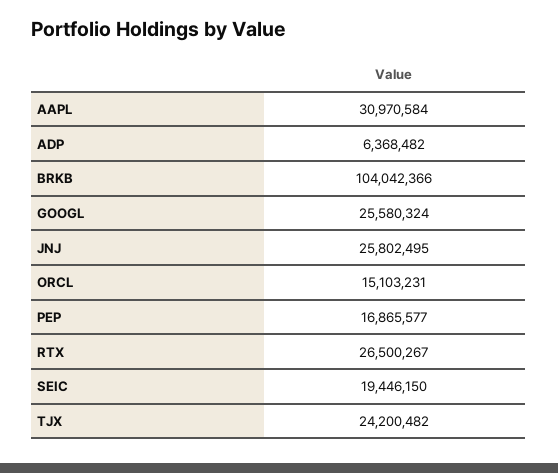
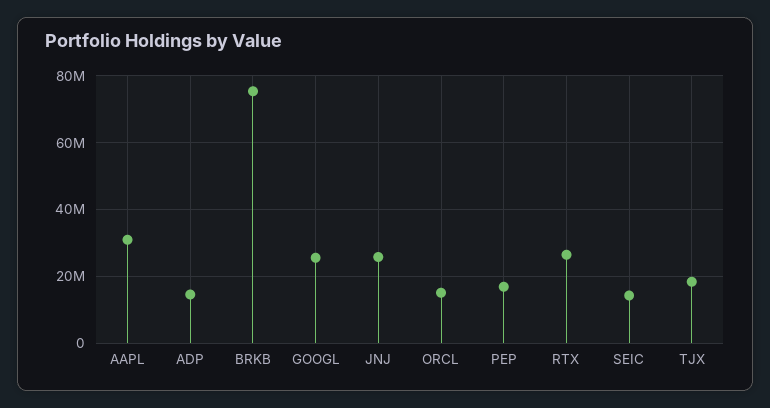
ADP: 6368482 -> 14000000
BRKB: 104042366 -> 76000000
SEIC: 19446150 -> 14000000
TJX: 24200482 -> 18000000

